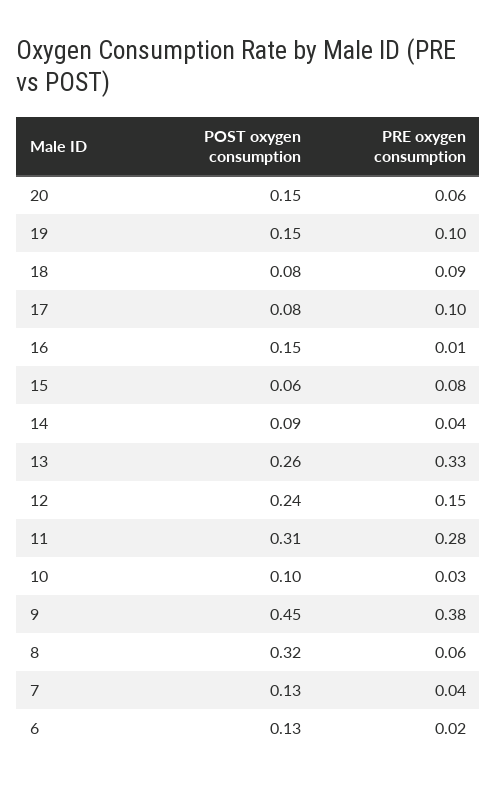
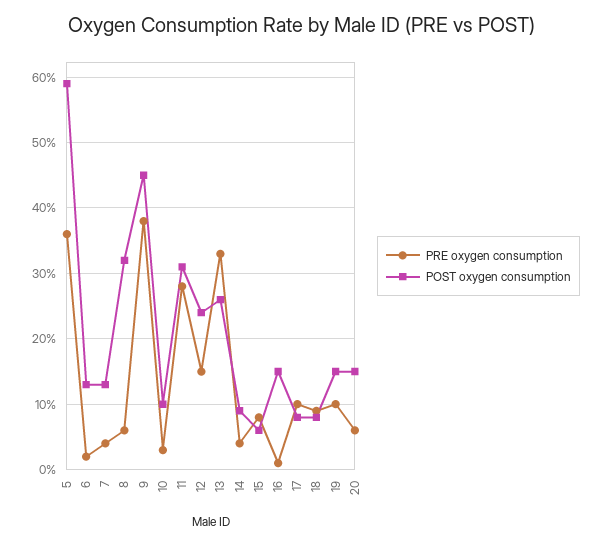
PRE oxygen consumption, 5: none -> 0.36
POST oxygen consumption, 5: none -> 0.59

